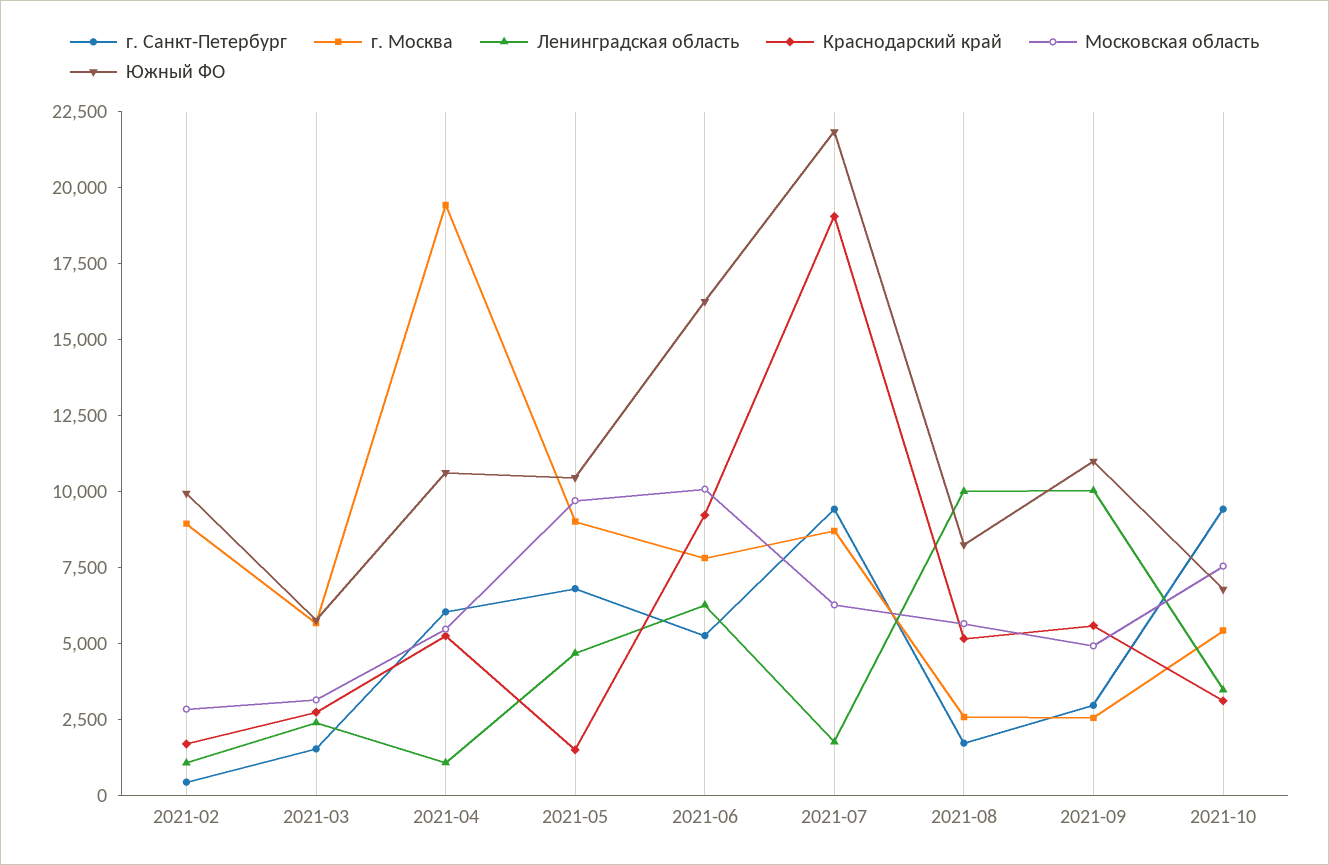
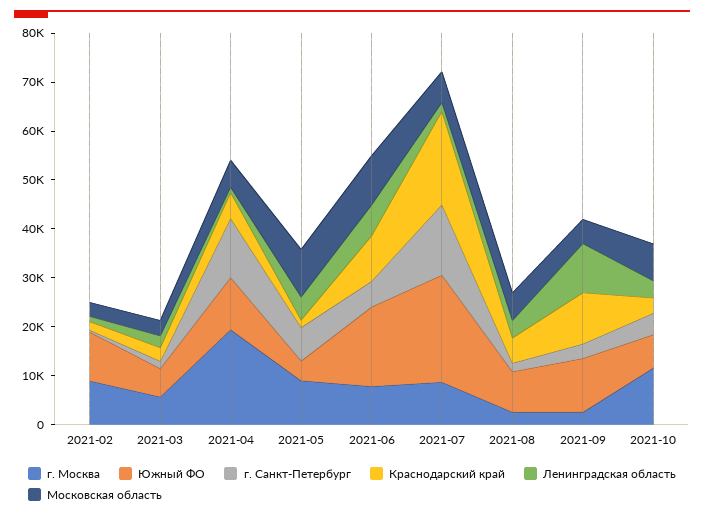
г. Санкт-Петербург, 2021-04: 6000 -> 12000
Южный ФО, 2021-05: 10500 -> 4000
г. Санкт-Петербург, 2021-07: 9500 -> 14000
Ленинградская область, 2021-08: 10000 -> 4000
Краснодарский край, 2021-09: 5500 -> 10000
г. Санкт-Петербург, 2021-10: 9500 -> 4000
г. Москва, 2021-10: 5500 -> 12000

